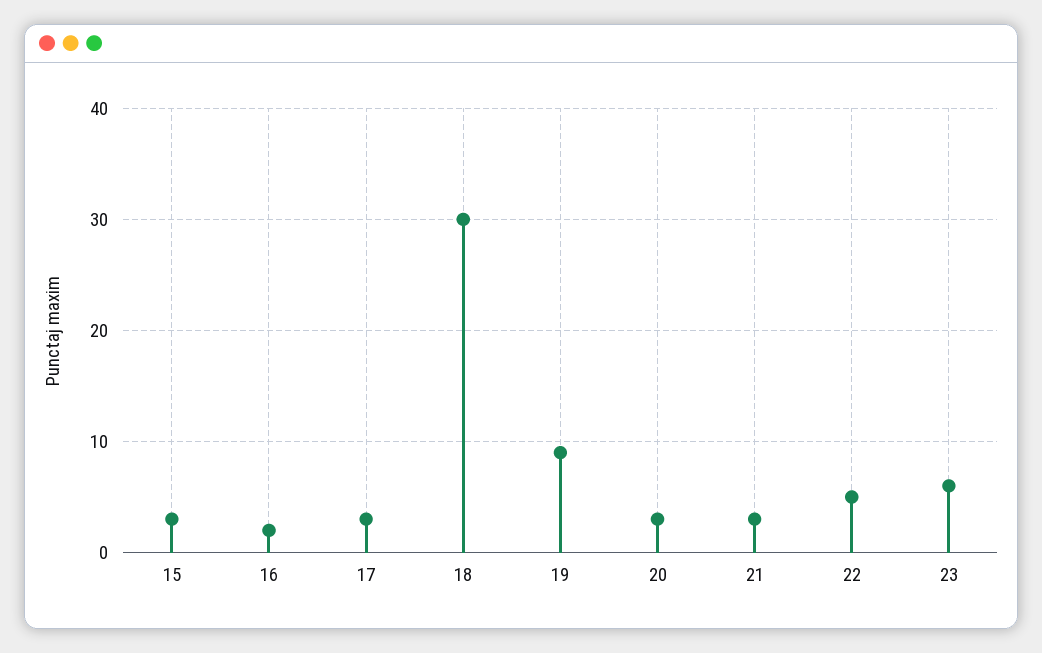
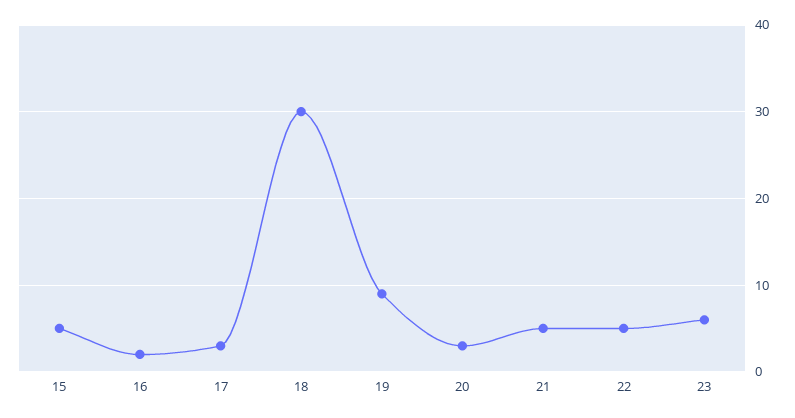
15: 3 -> 5
21: 3 -> 5

